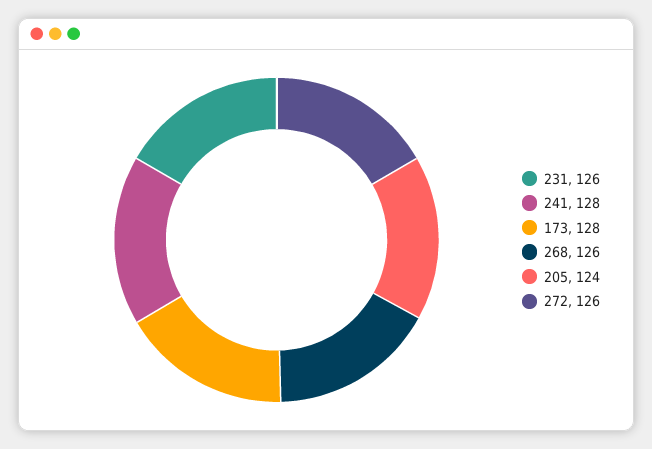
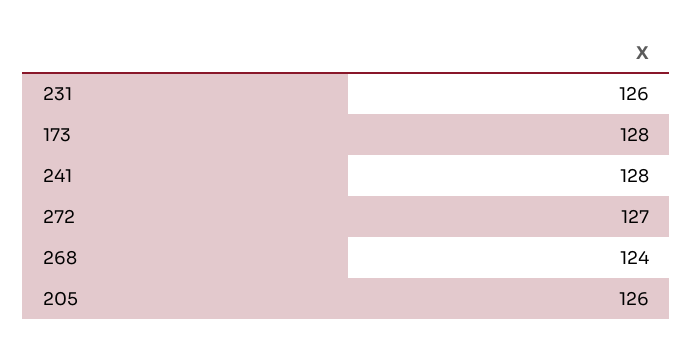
268: 126 -> 124
205: 124 -> 126
272: 126 -> 127

